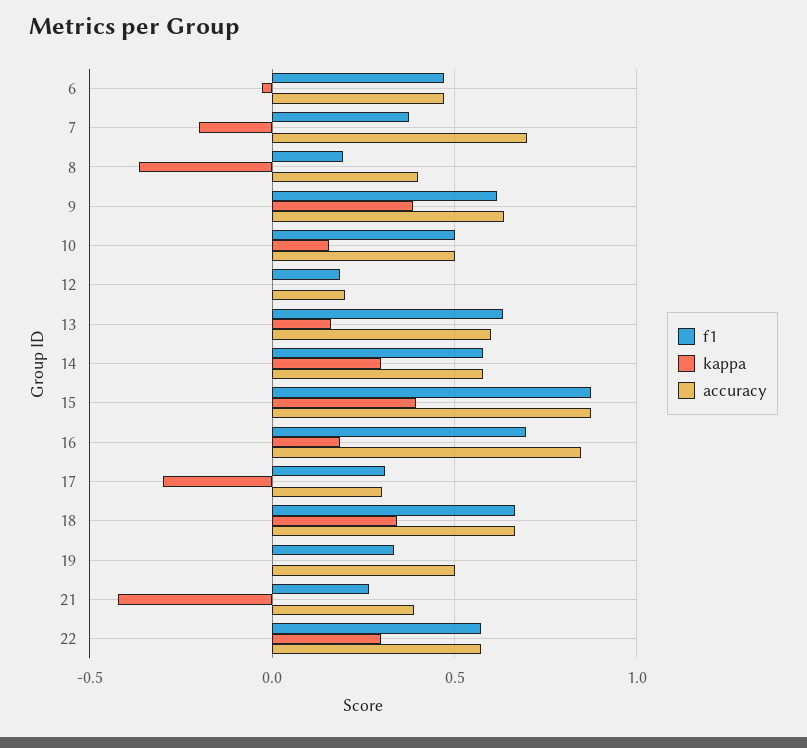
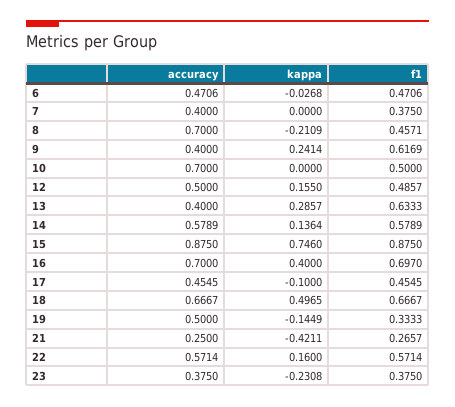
kappa, 7: -0.2 -> 0
accuracy, 7: 0.7 -> 0.4
f1, 8: 0.2 -> 0.4571
kappa, 8: -0.35 -> -0.2109
accuracy, 8: 0.4 -> 0.7
kappa, 9: 0.4 -> 0.2414
accuracy, 9: 0.65 -> 0.4
kappa, 10: 0.15 -> 0
accuracy, 10: 0.5 -> 0.7
f1, 12: 0.2 -> 0.4857
kappa, 12: 0 -> 0.155
accuracy, 12: 0.2 -> 0.5
kappa, 13: 0.15 -> 0.2857
accuracy, 13: 0.6 -> 0.4
kappa, 14: 0.3 -> 0.1364
kappa, 15: 0.4 -> 0.746
kappa, 16: 0.2 -> 0.4
accuracy, 16: 0.85 -> 0.7
f1, 17: 0.3 -> 0.4545
kappa, 17: -0.3 -> -0.1
accuracy, 17: 0.3 -> 0.4545
kappa, 18: 0.35 -> 0.4965
kappa, 19: 0 -> -0.1449
accuracy, 21: 0.4 -> 0.25
kappa, 22: 0.3 -> 0.16
accuracy, 23: none -> 0.375
kappa, 23: none -> -0.2308
f1, 23: none -> 0.375

